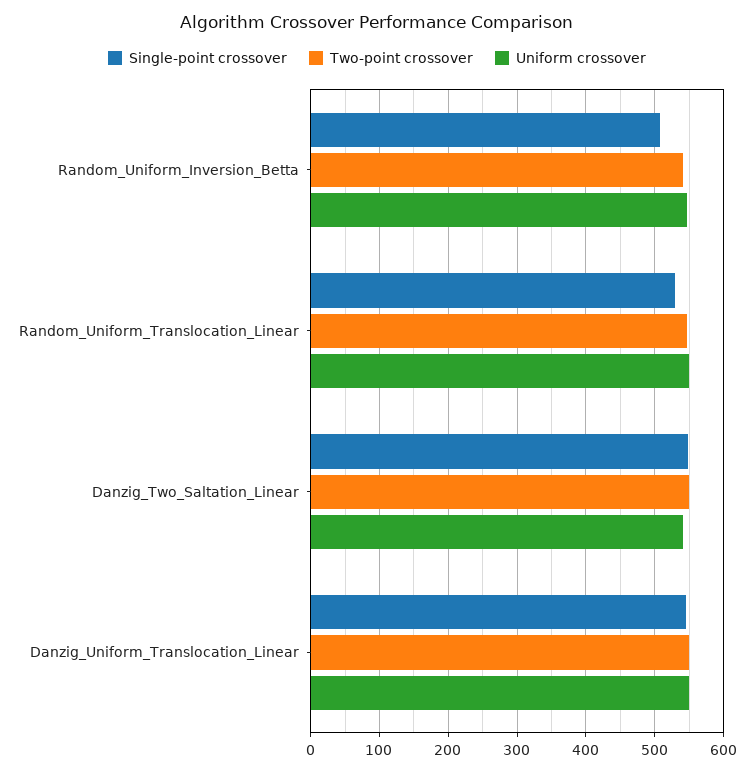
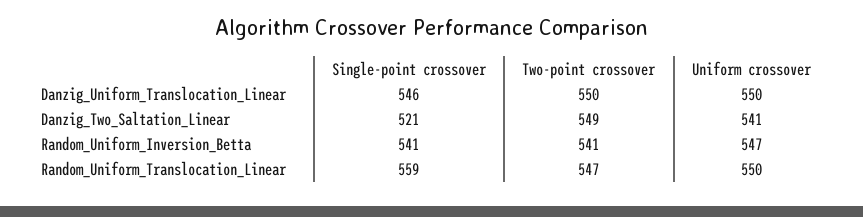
Single-point crossover, Random_Uniform_Inversion_Betta: 510 -> 541
Single-point crossover, Random_Uniform_Translocation_Linear: 530 -> 559
Single-point crossover, Danzig_Two_Saltation_Linear: 550 -> 521

